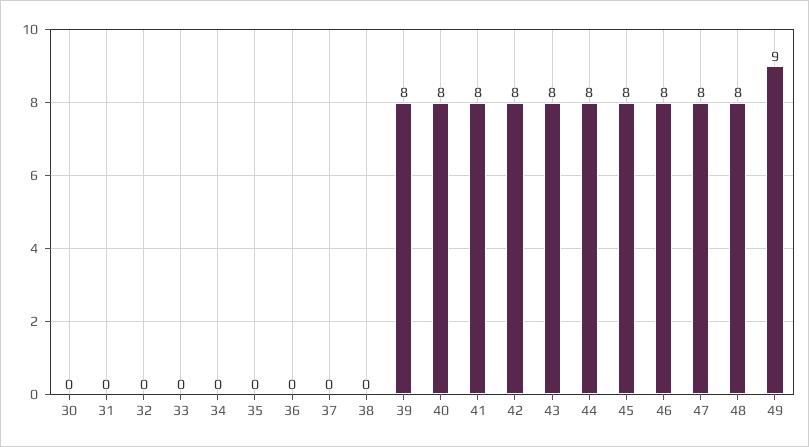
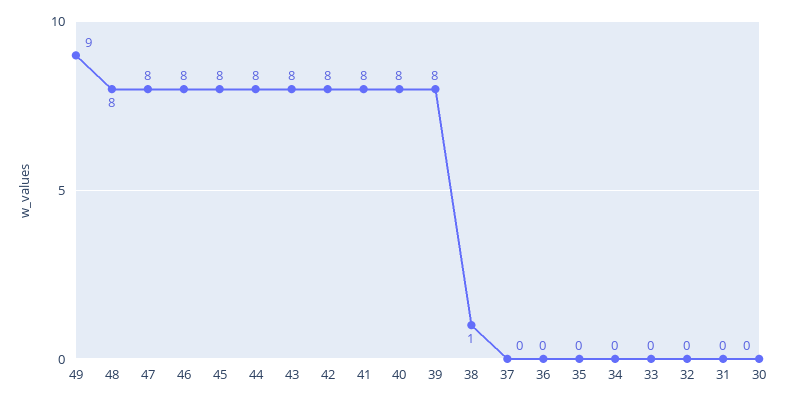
38: 0 -> 1

